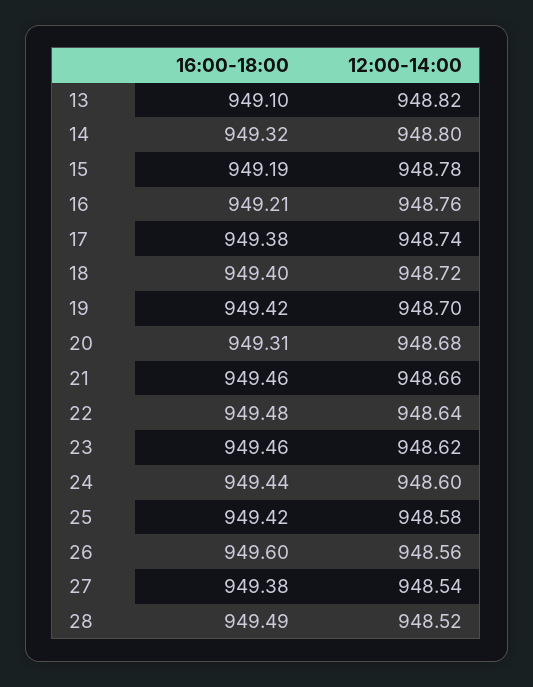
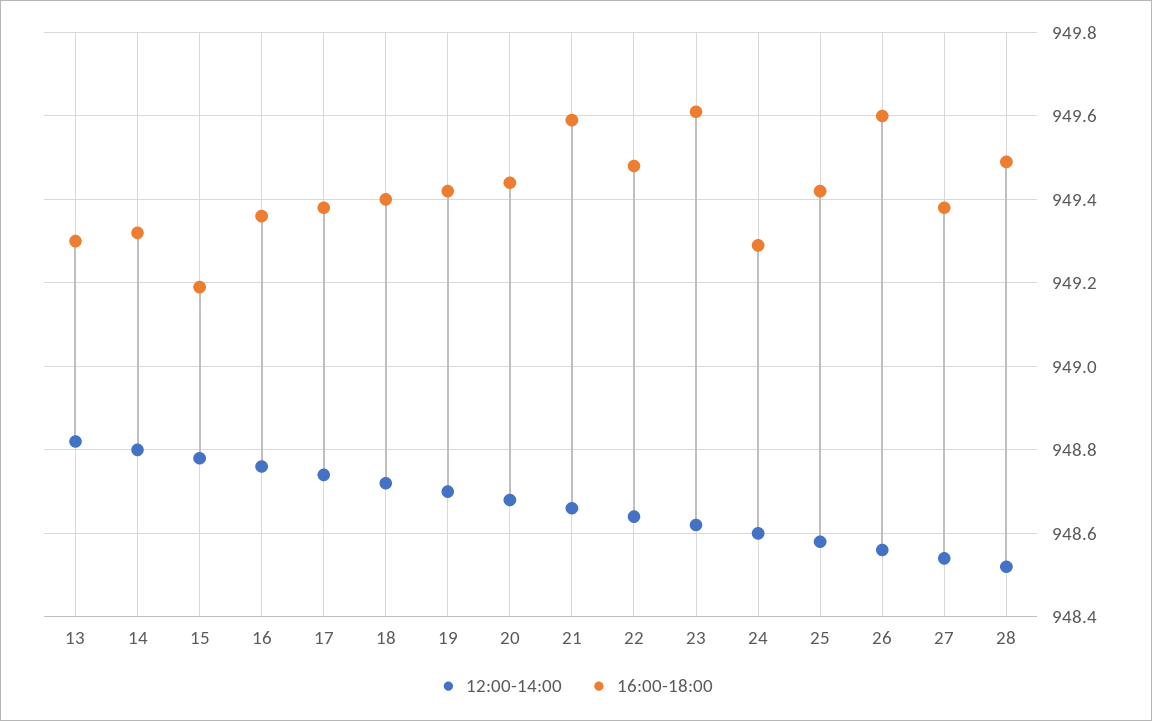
16:00-18:00, 13: 949.1 -> 949.3
16:00-18:00, 16: 949.21 -> 949.35
16:00-18:00, 20: 949.31 -> 949.45
16:00-18:00, 21: 949.46 -> 949.6
16:00-18:00, 23: 949.46 -> 949.6
16:00-18:00, 24: 949.44 -> 949.3

